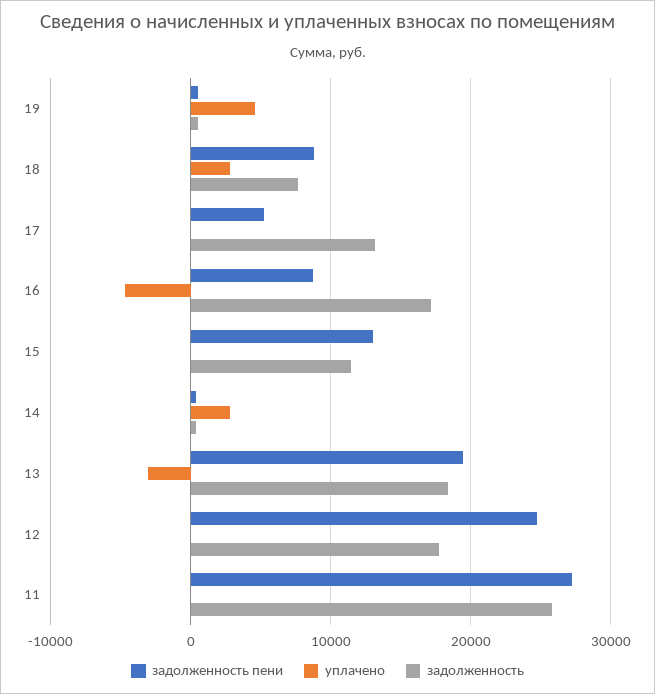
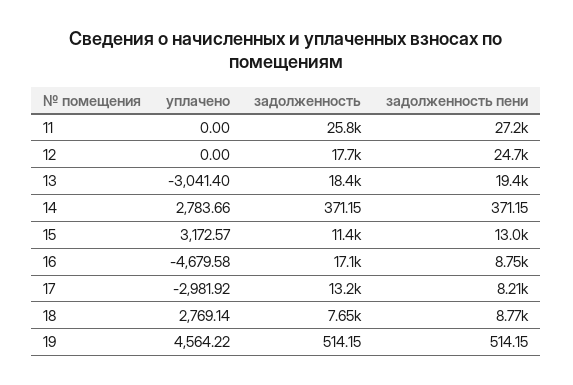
задолженность пени, 17: 5000 -> 8210
уплачено, 17: 0 -> -2981.92
уплачено, 15: 0 -> 3172.57

